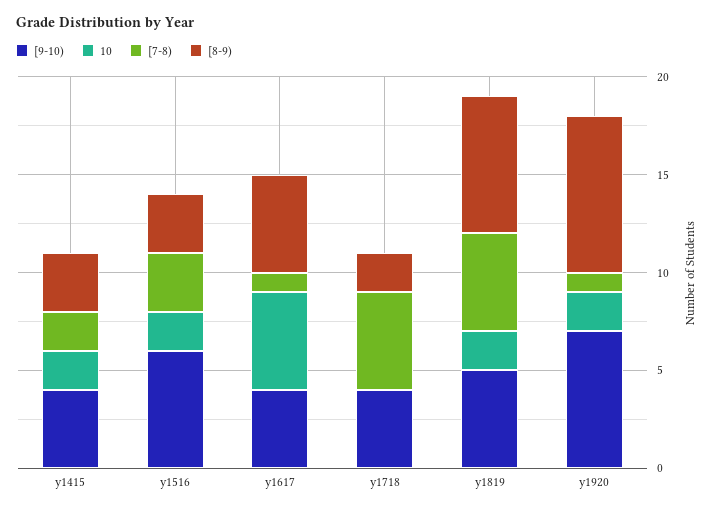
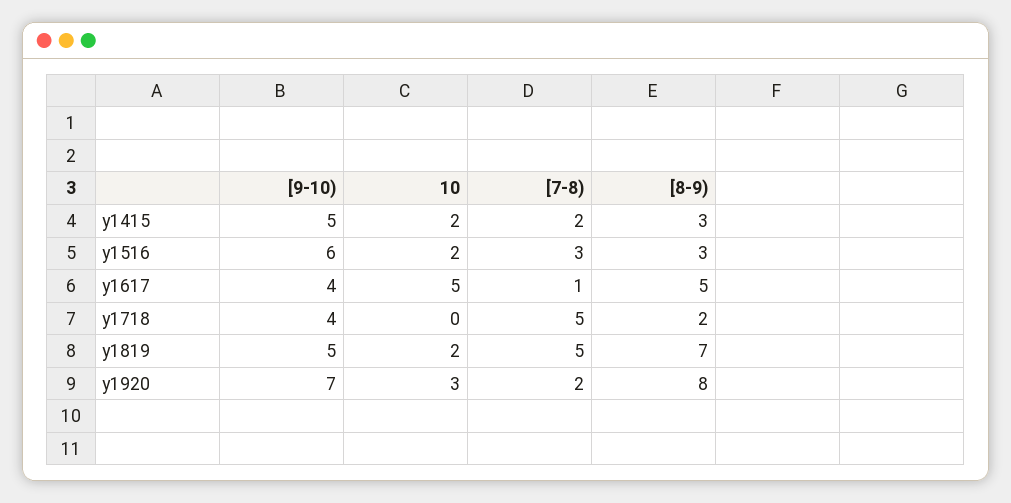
[9-10), y1415: 4 -> 5
10, y1920: 2 -> 3
[7-8), y1920: 1 -> 2

